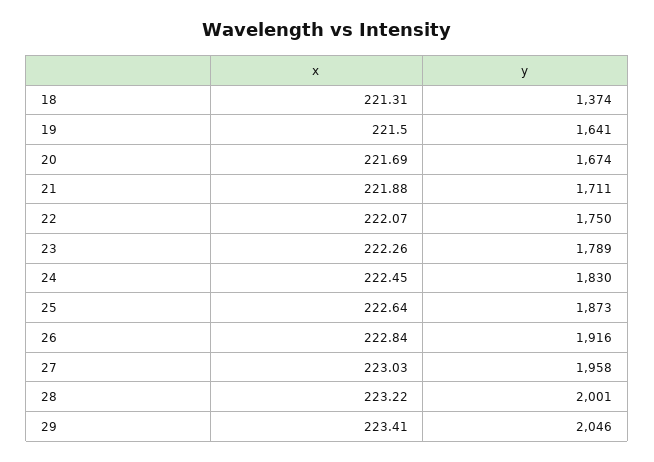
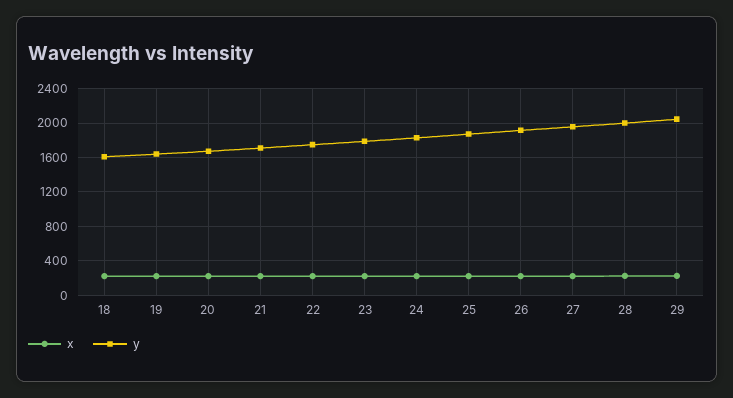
y, 18: 1374 -> 1600

